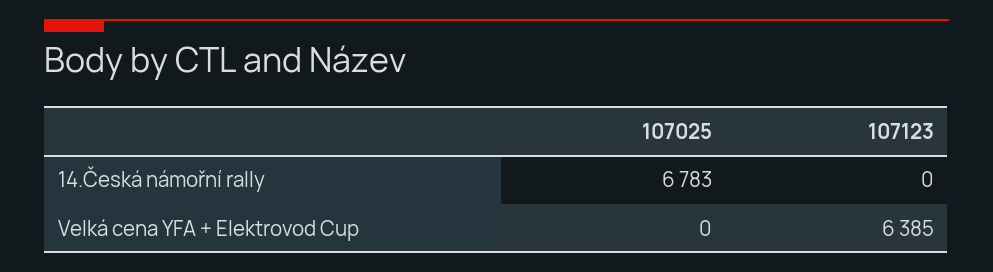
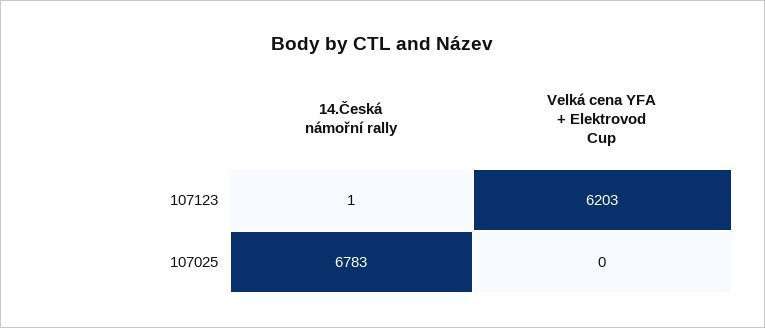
107123, 14.Česká námořní rally: 0 -> 1
107123, Velká cena YFA + Elektrovod Cup: 6385 -> 6203

